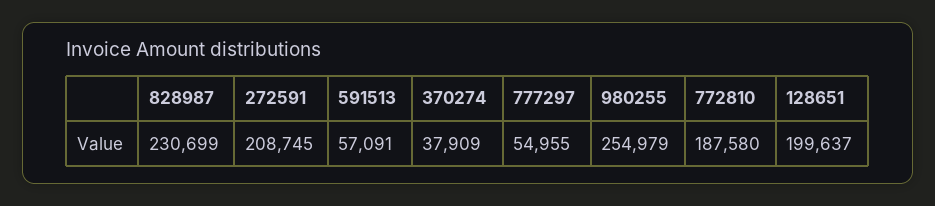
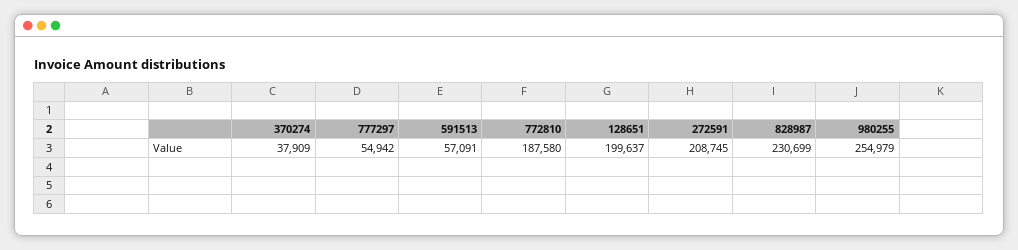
777297: 54955 -> 54942

